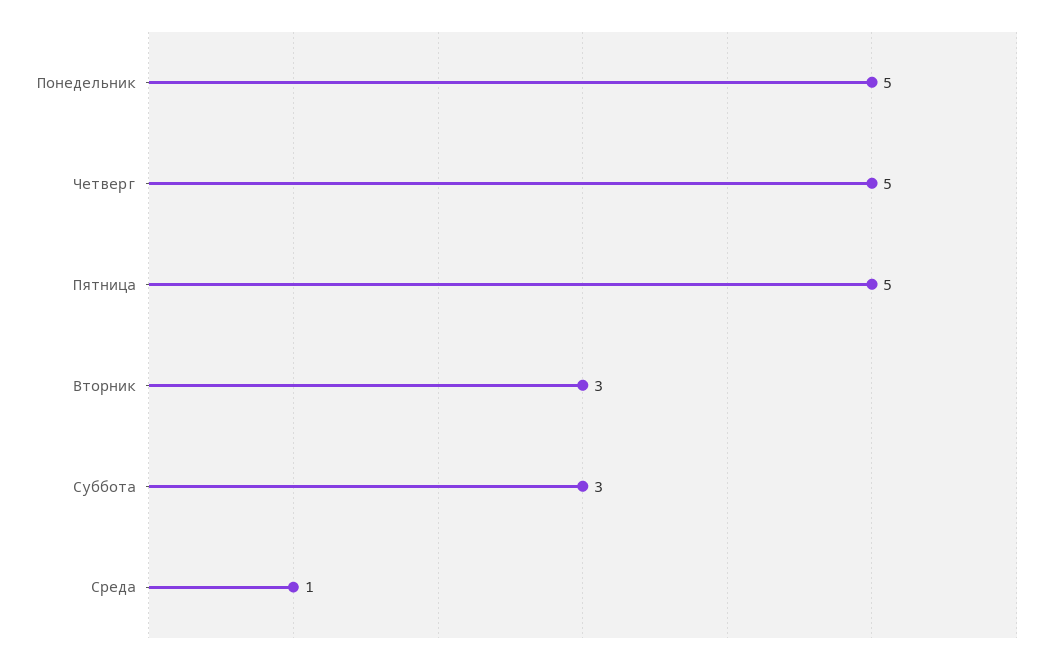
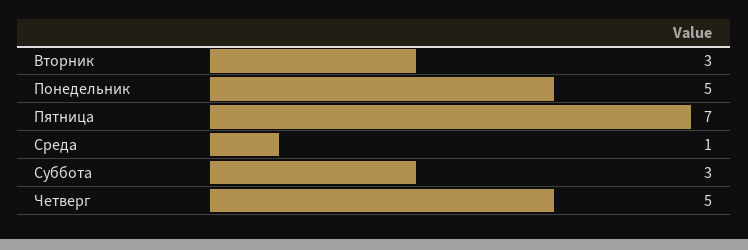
Пятница: 5 -> 7

